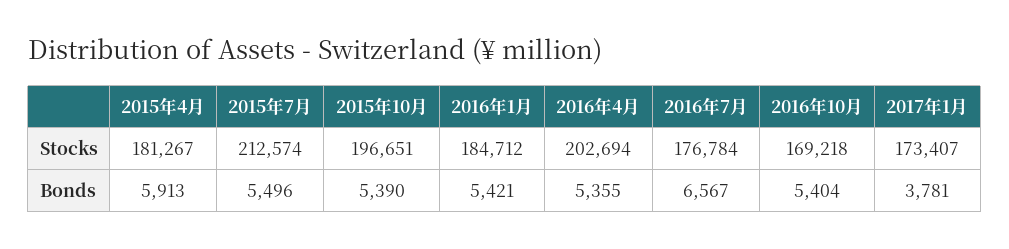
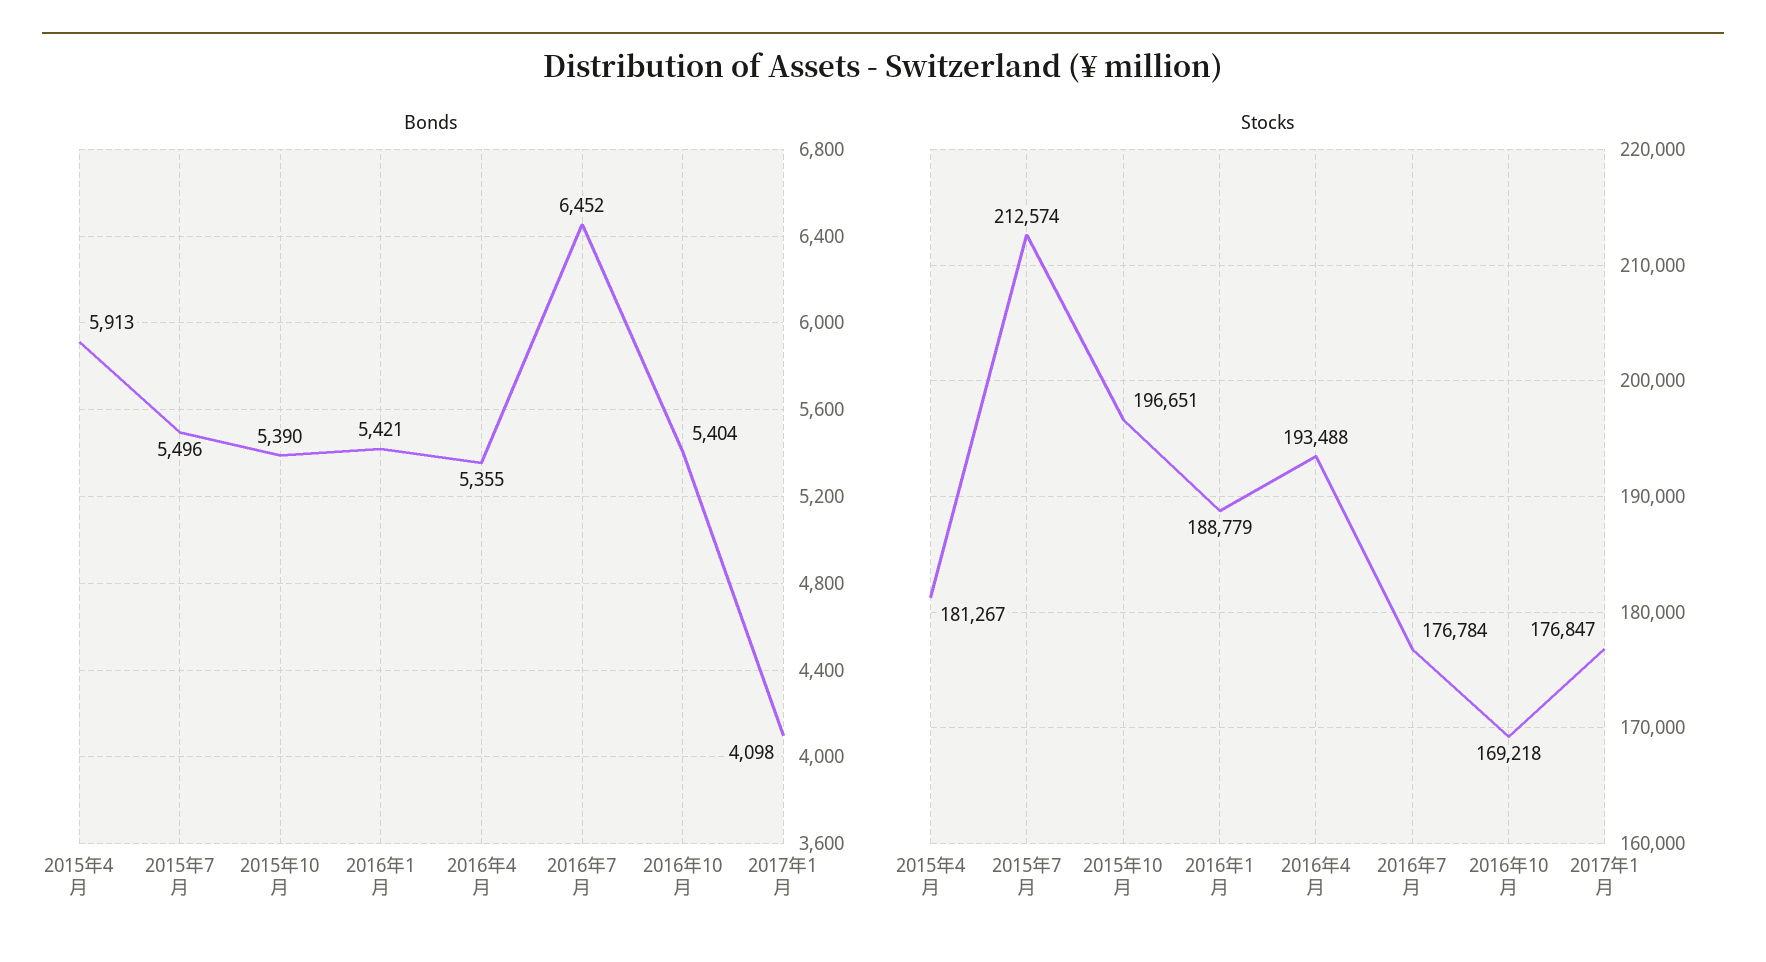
Stocks, 2016年1月: 184712 -> 188779
Stocks, 2016年4月: 202694 -> 193488
Stocks, 2017年1月: 173407 -> 176847
Bonds, 2016年7月: 6567 -> 6452
Bonds, 2017年1月: 3781 -> 4098

